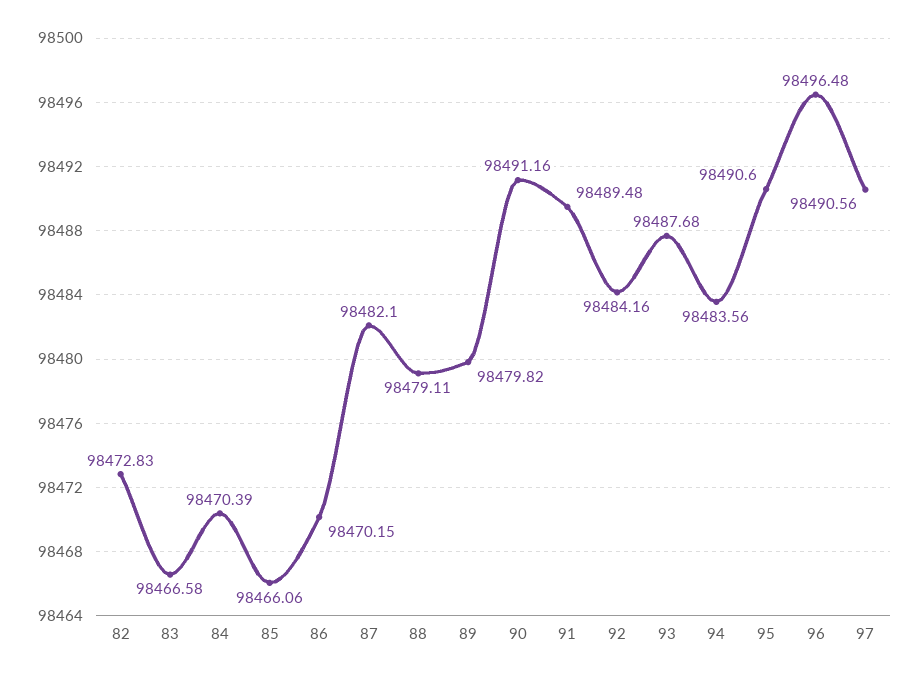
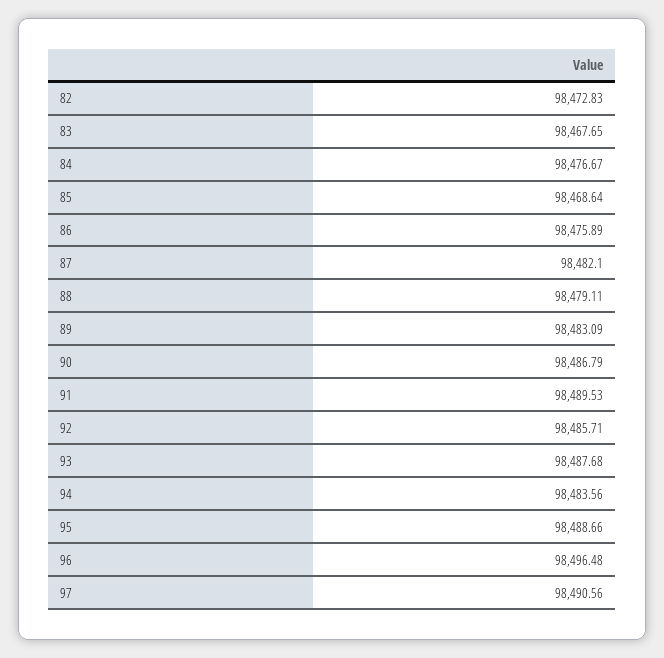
83: 98466.58 -> 98467.65
84: 98470.39 -> 98476.67
85: 98466.06 -> 98468.64
86: 98470.15 -> 98475.89
89: 98479.82 -> 98483.09
90: 98491.16 -> 98486.79
91: 98489.48 -> 98489.53
92: 98484.16 -> 98485.71
95: 98490.6 -> 98488.66

